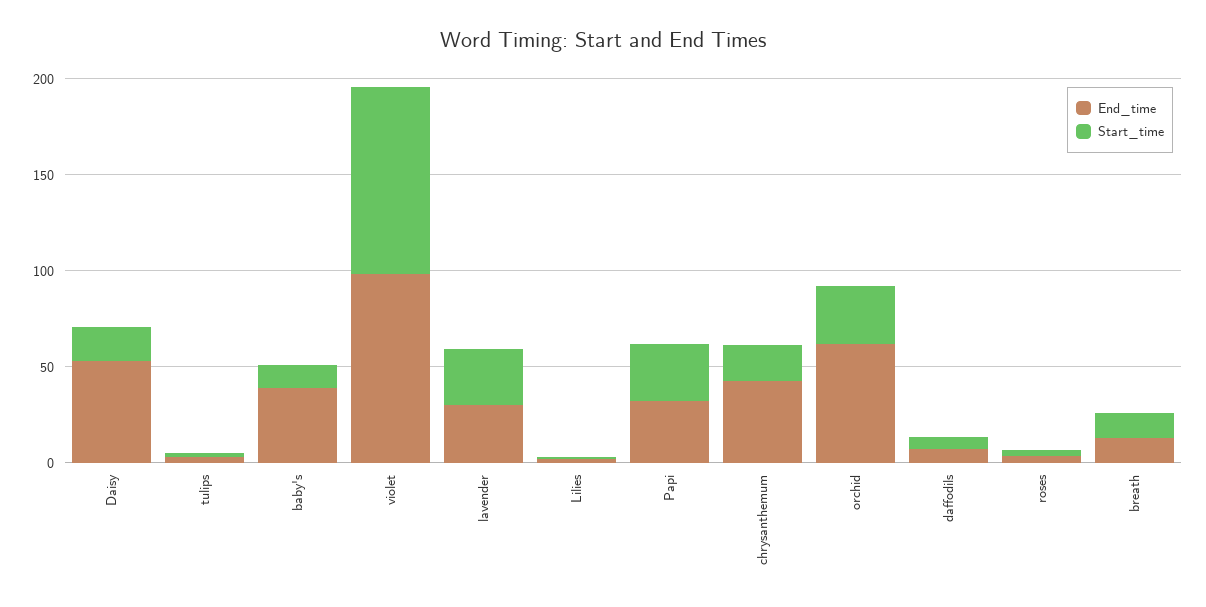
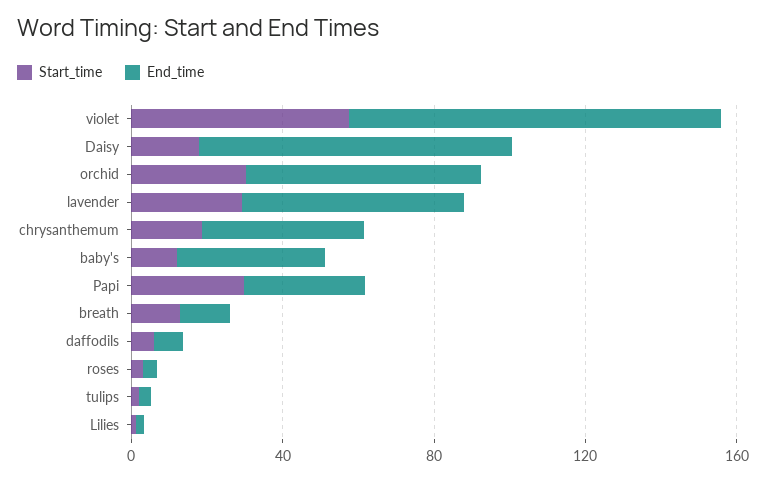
End_time, Daisy: 50 -> 80
Start_time, violet: 100 -> 60
End_time, lavender: 30 -> 60

